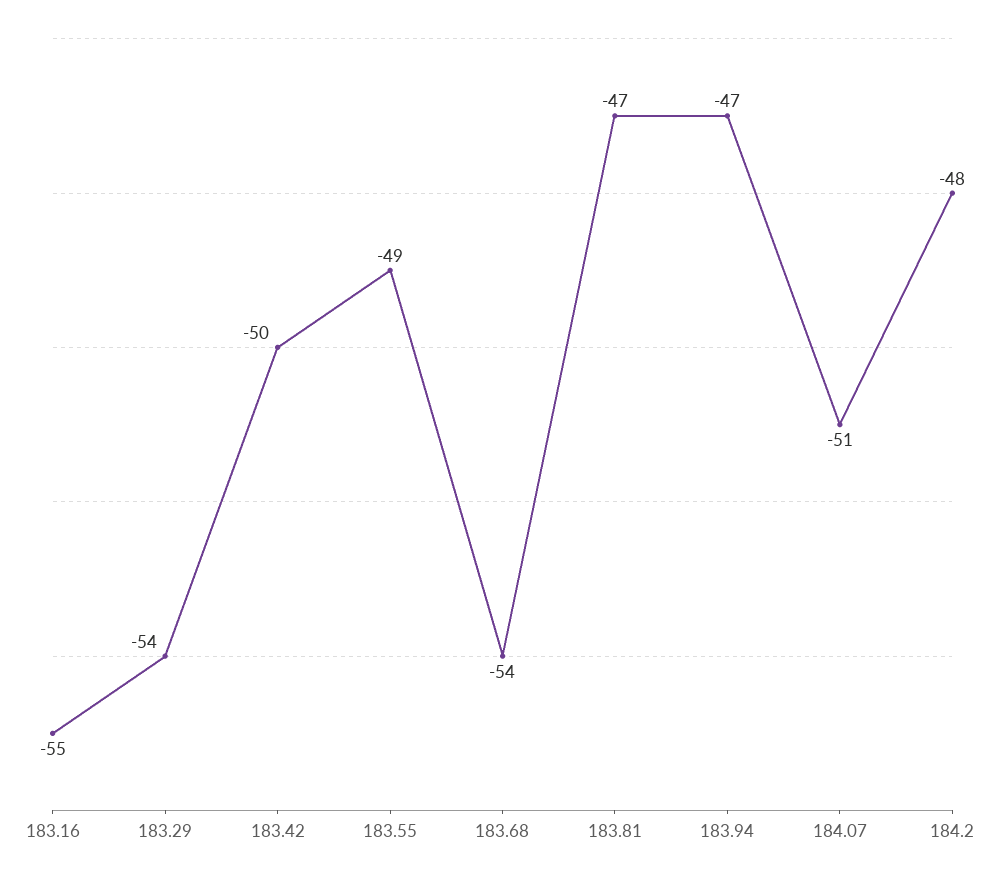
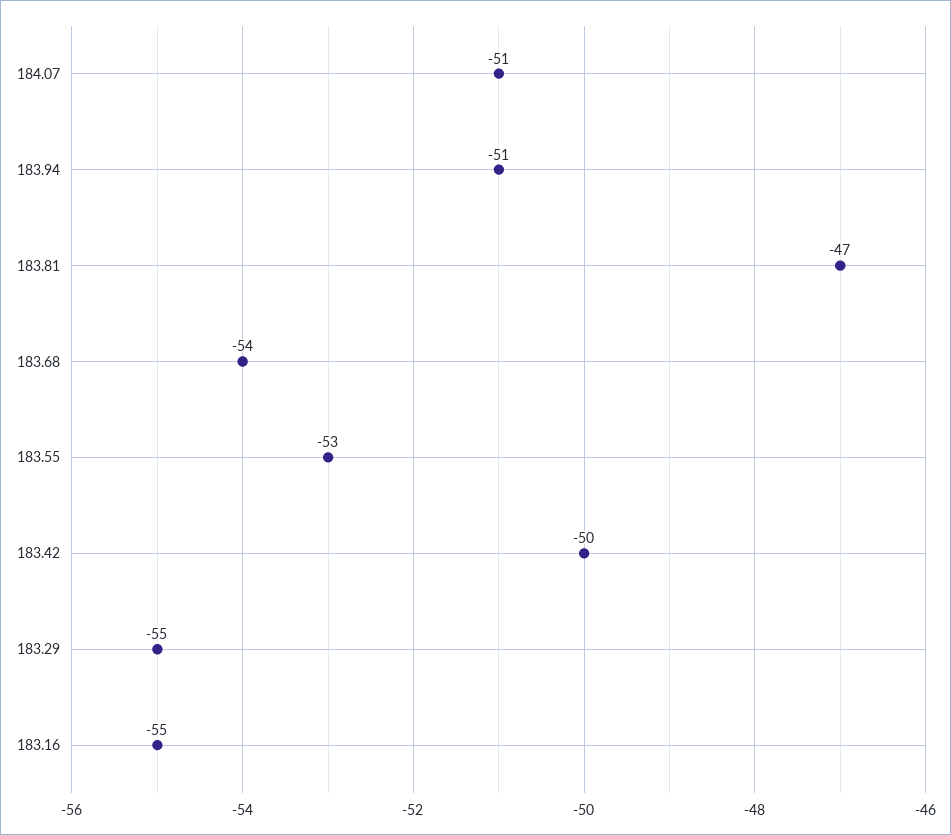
183.29: -54 -> -55
183.55: -49 -> -53
183.94: -47 -> -51
184.2: -48 -> none

